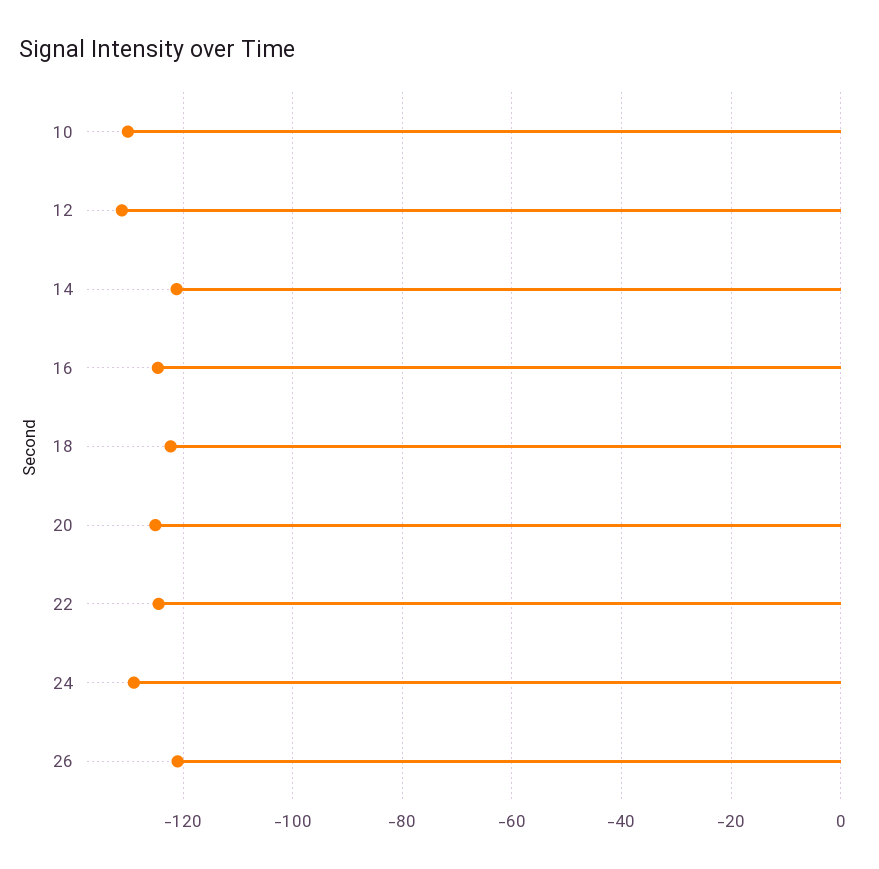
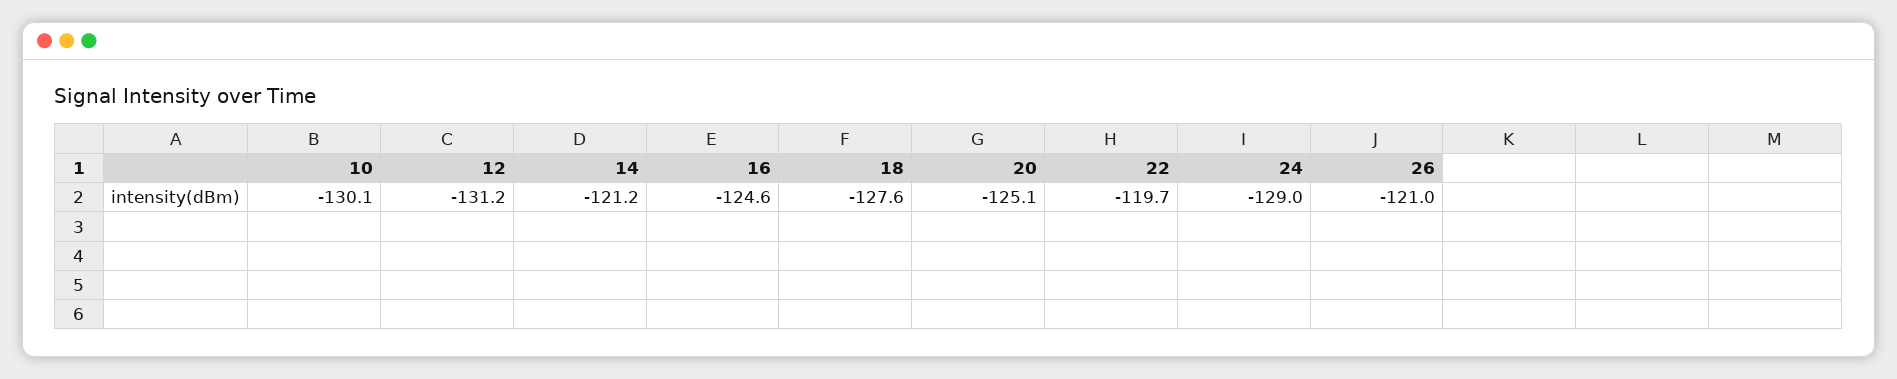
18: -122 -> -127.6
22: -124 -> -119.7

